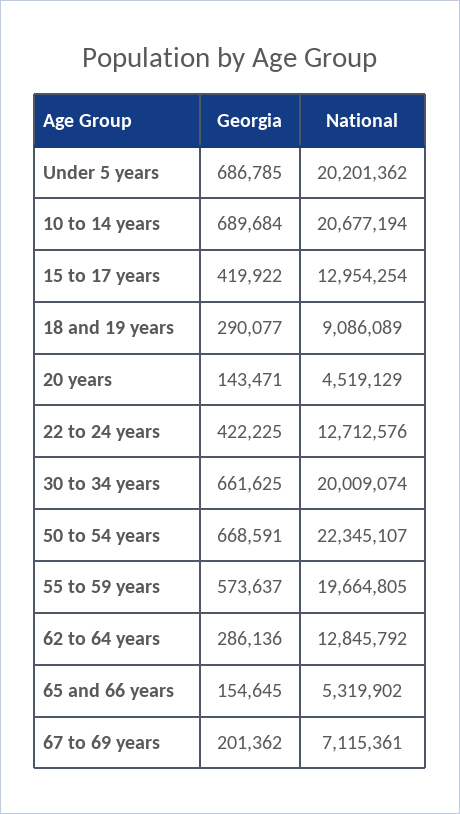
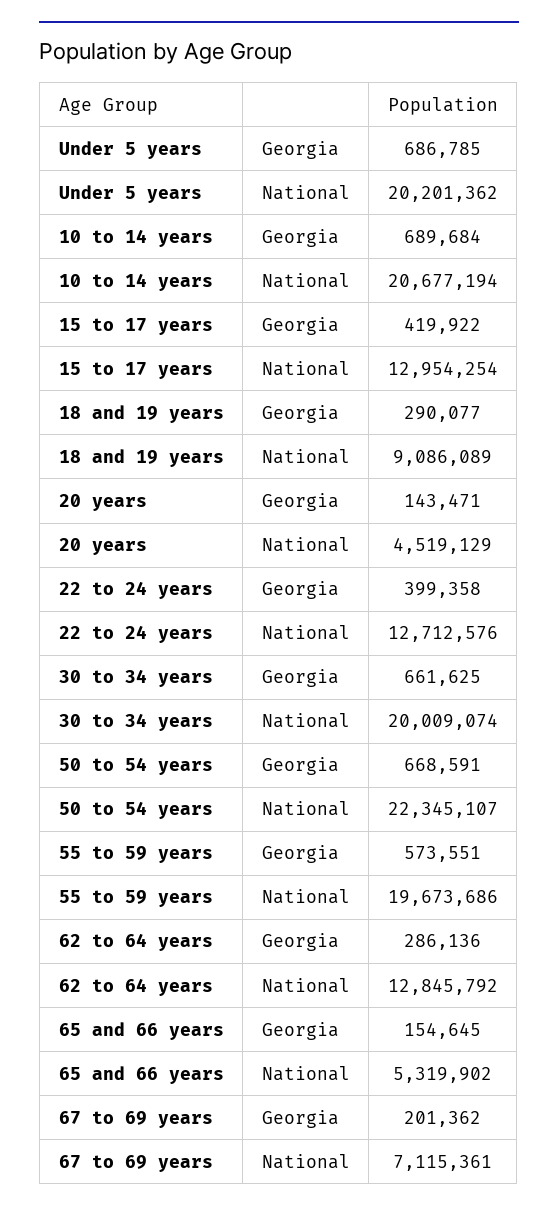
Georgia, 22 to 24 years: 422225 -> 399358
Georgia, 55 to 59 years: 573637 -> 573551
National, 55 to 59 years: 19664805 -> 19673686

